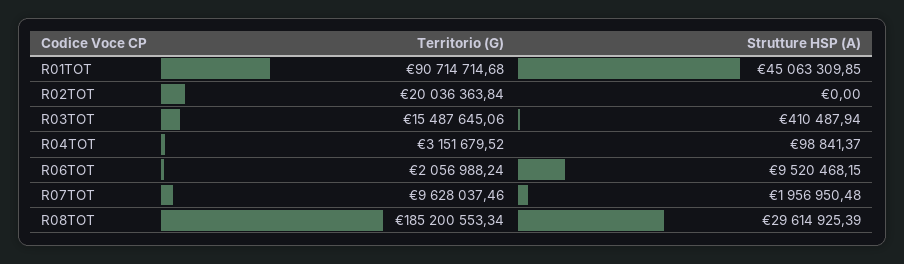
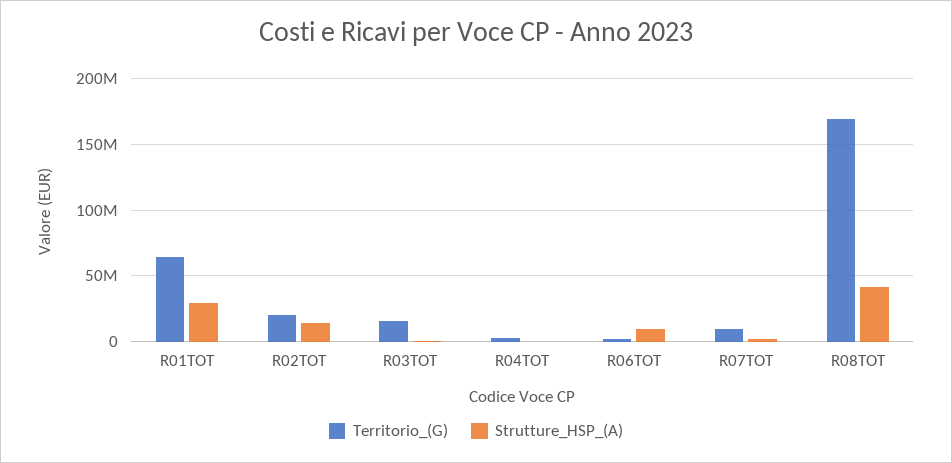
Territorio (G), R01TOT: 90714714.68 -> 65000000
Strutture HSP (A), R01TOT: 45063309.85 -> 30000000
Strutture HSP (A), R02TOT: 0 -> 15000000
Territorio (G), R08TOT: 185200553.34 -> 170000000
Strutture HSP (A), R08TOT: 29614925.39 -> 40000000

